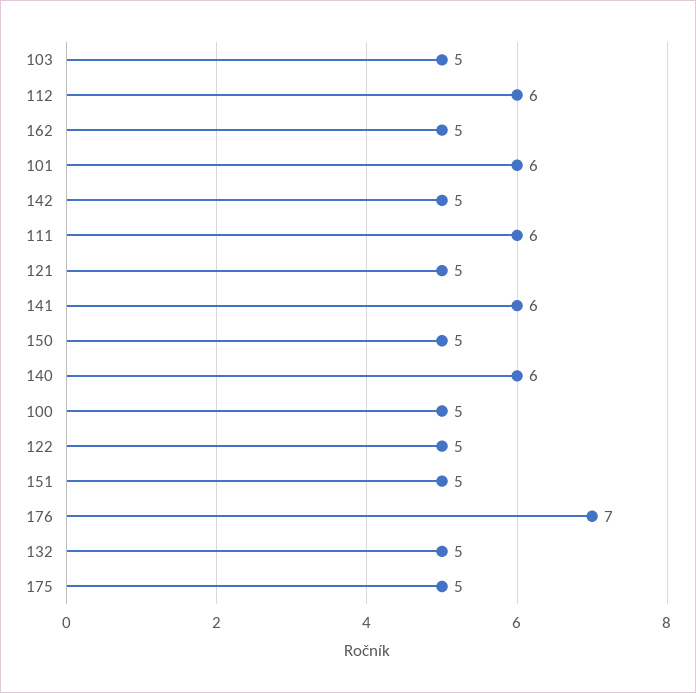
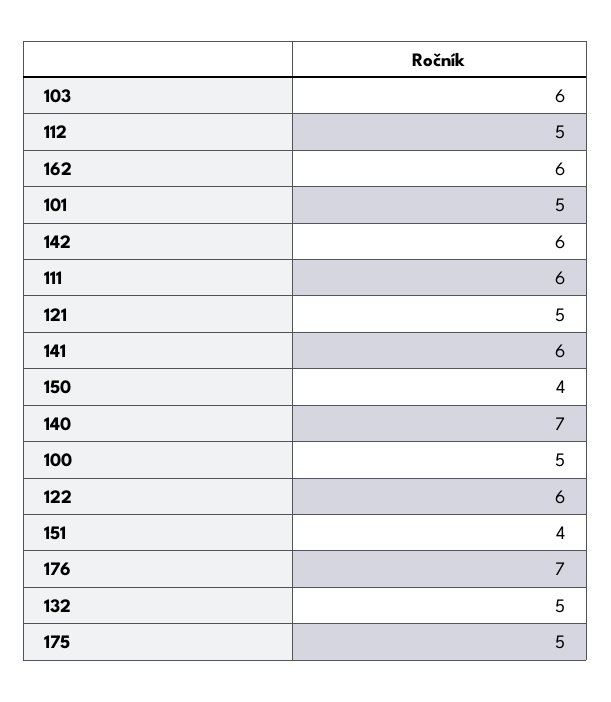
103: 5 -> 6
112: 6 -> 5
162: 5 -> 6
101: 6 -> 5
142: 5 -> 6
150: 5 -> 4
140: 6 -> 7
122: 5 -> 6
151: 5 -> 4

